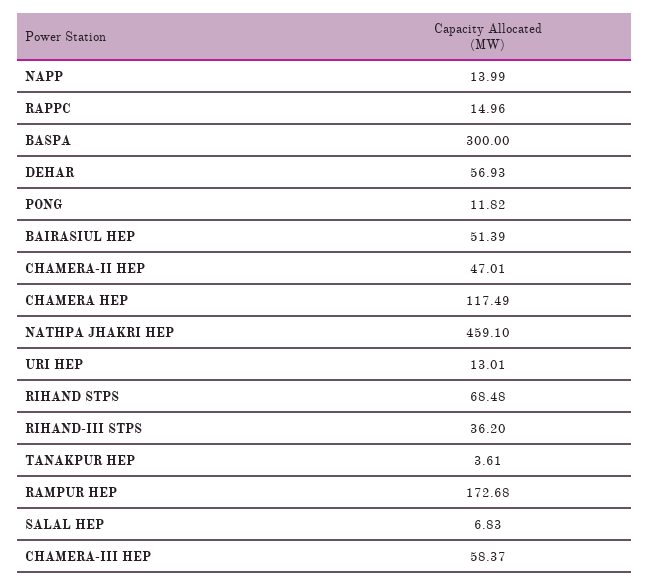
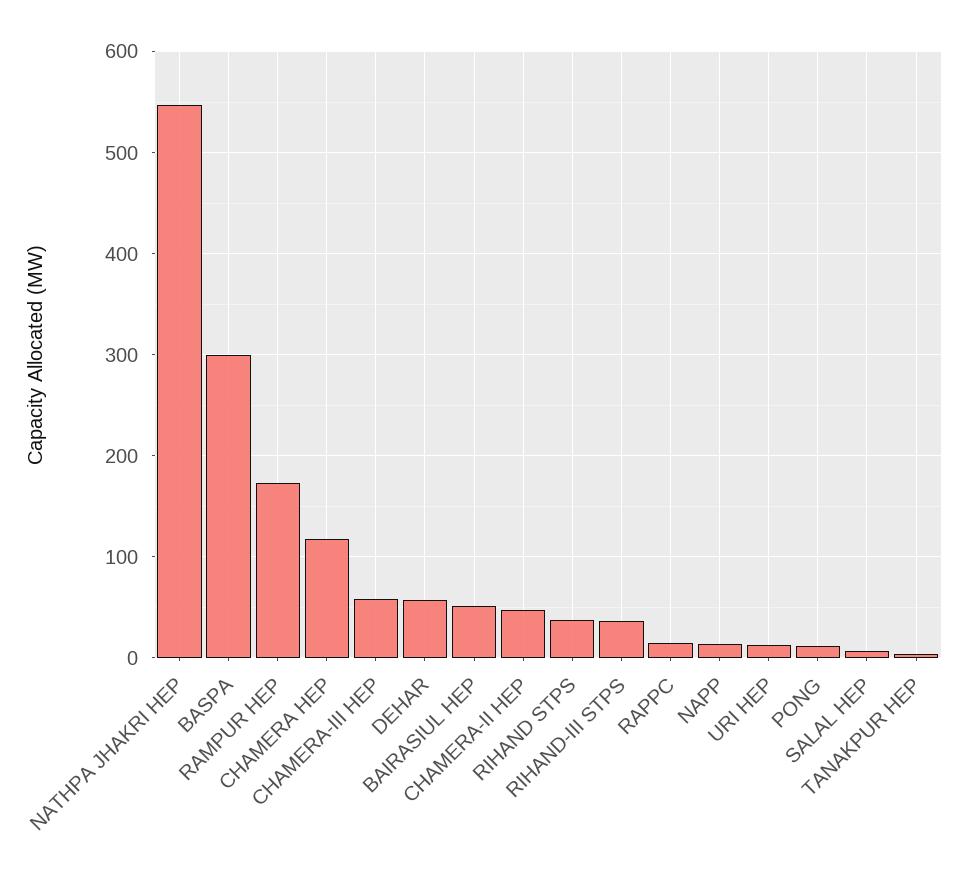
NATHPA JHAKRI HEP: 459.1 -> 550
RIHAND STPS: 68.48 -> 40

